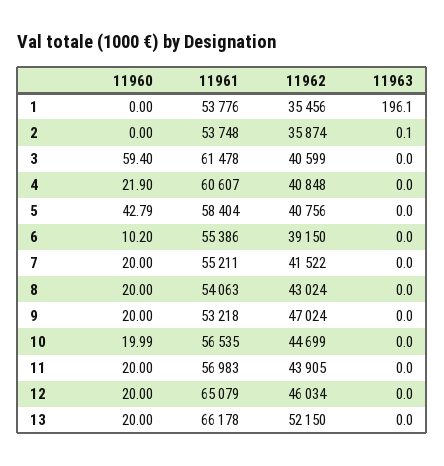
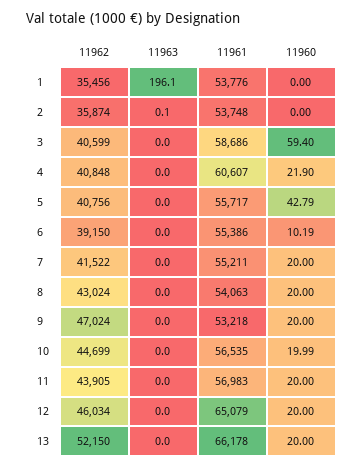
11961, 3: 61478 -> 58686
11961, 5: 58404 -> 55717
11960, 6: 10.2 -> 10.19

